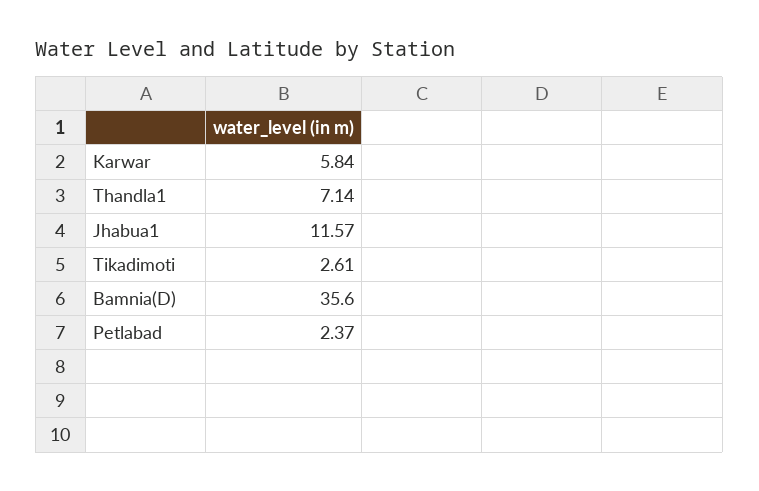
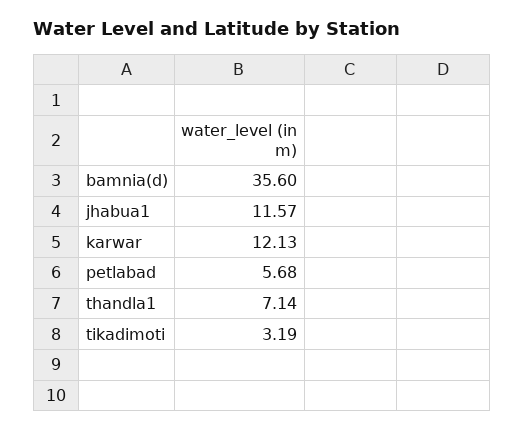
Karwar: 5.84 -> 12.13
Tikadimoti: 2.61 -> 3.19
Petlabad: 2.37 -> 5.68

